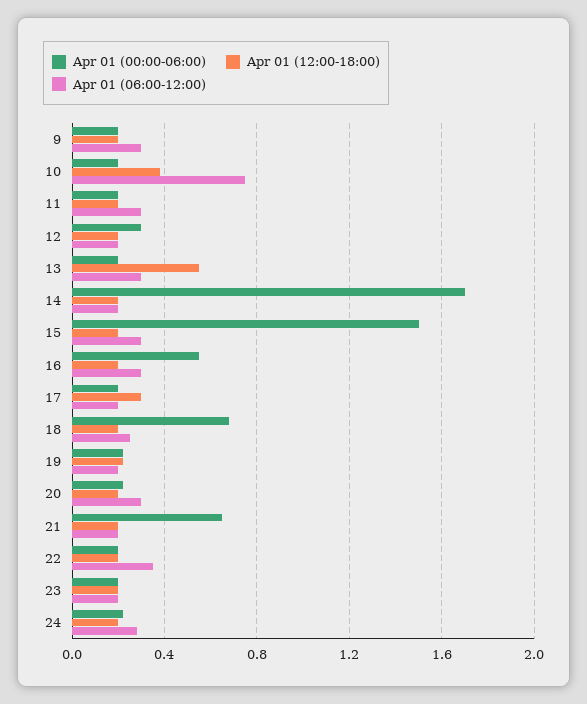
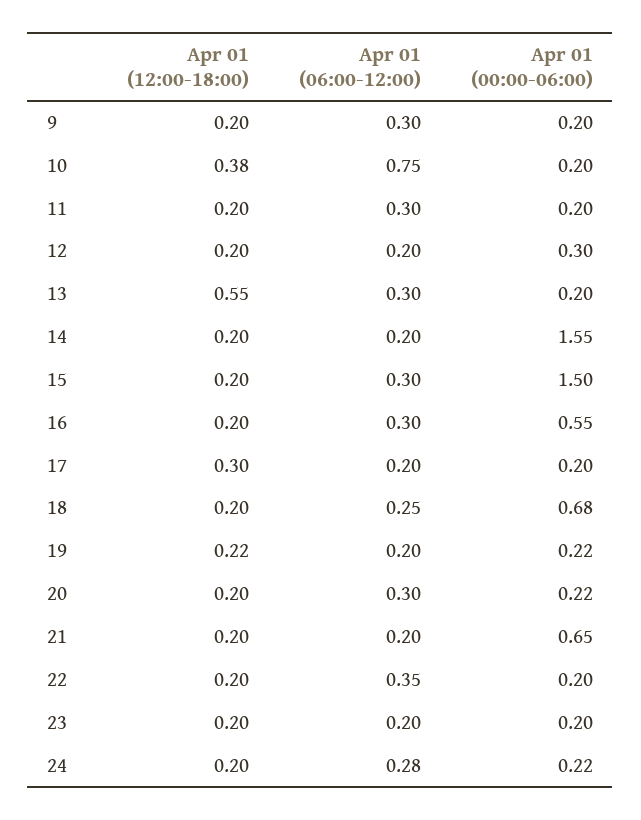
Apr 01 (00:00-06:00), 14: 1.7 -> 1.55

